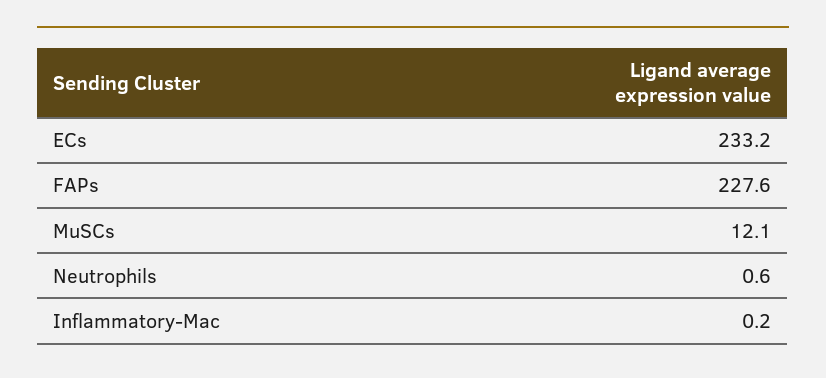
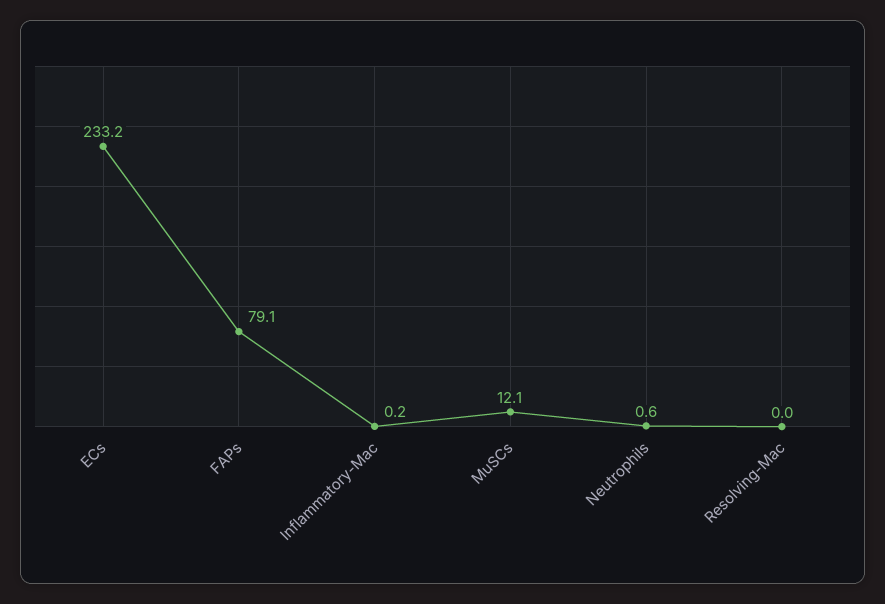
FAPs: 227.6 -> 79.1
Resolving-Mac: none -> 0

